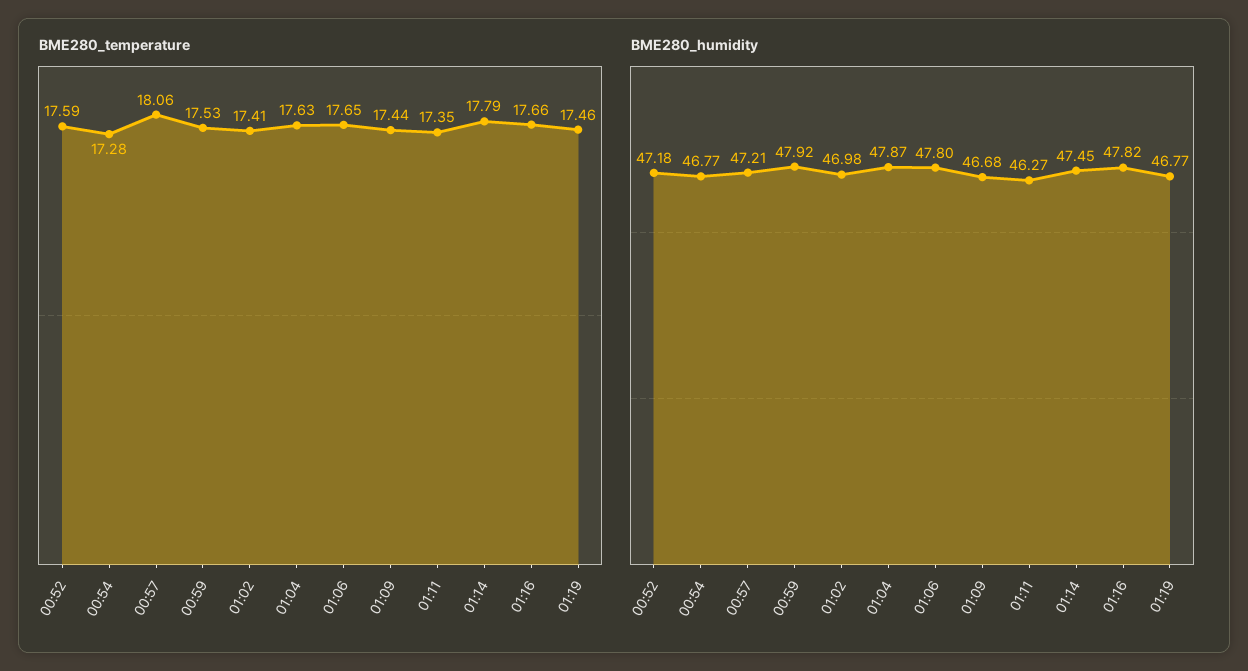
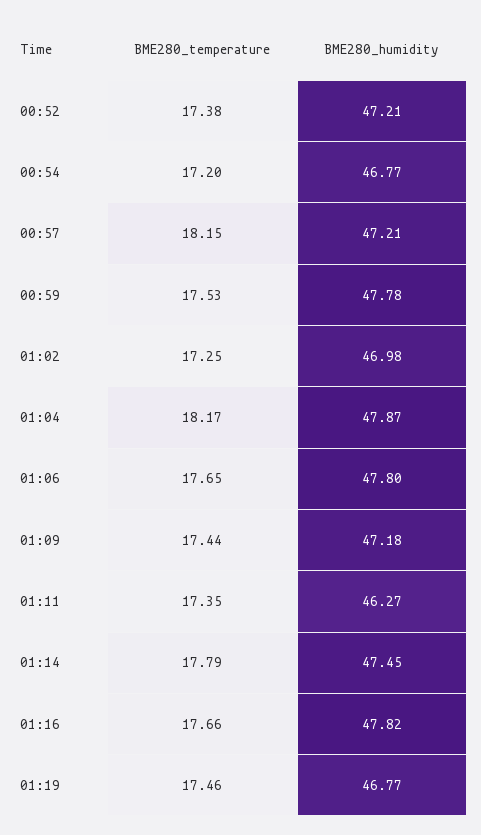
BME280_temperature, 00:52: 17.59 -> 17.38
BME280_temperature, 00:54: 17.28 -> 17.2
BME280_temperature, 00:57: 18.06 -> 18.15
BME280_temperature, 01:02: 17.41 -> 17.25
BME280_temperature, 01:04: 17.63 -> 18.17
BME280_humidity, 00:52: 47.18 -> 47.21
BME280_humidity, 00:59: 47.92 -> 47.78
BME280_humidity, 01:09: 46.68 -> 47.18

